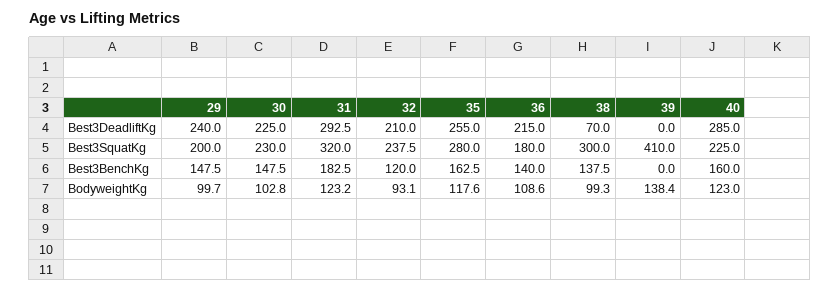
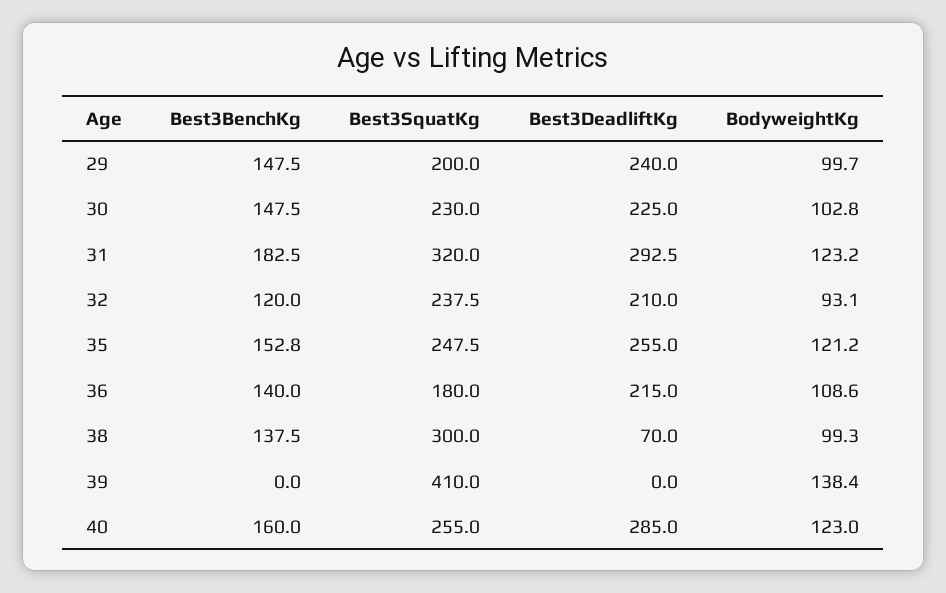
35, Best3SquatKg: 280 -> 247.5
40, Best3SquatKg: 225 -> 255
35, Best3BenchKg: 162.5 -> 152.8
35, BodyweightKg: 117.6 -> 121.2

